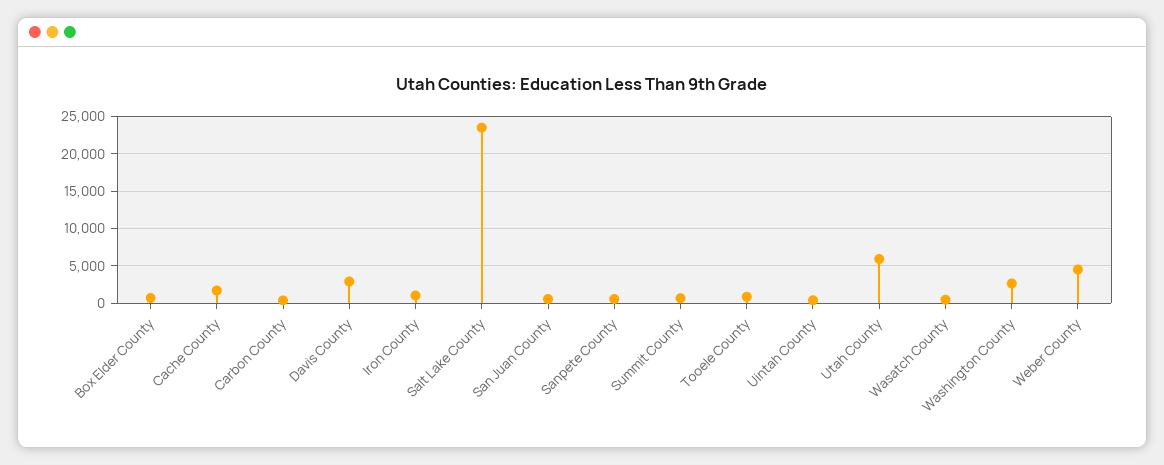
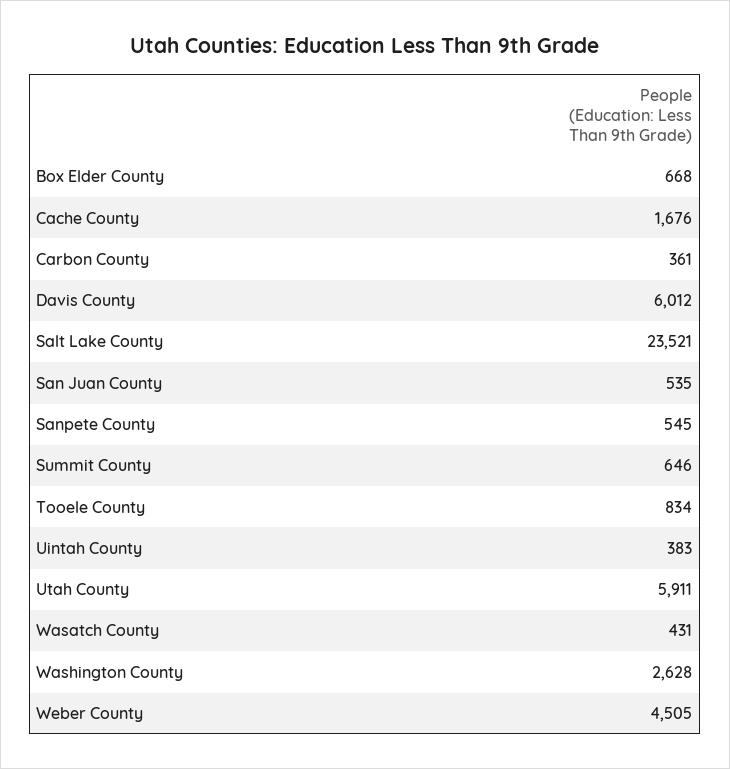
Davis County: 3000 -> 6012
Iron County: 1000 -> none

